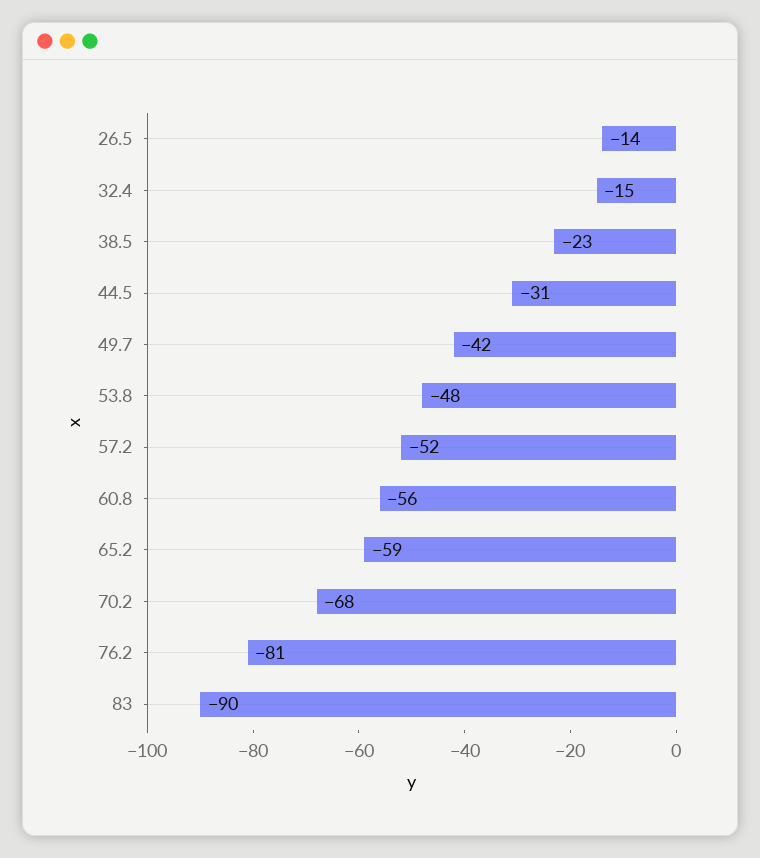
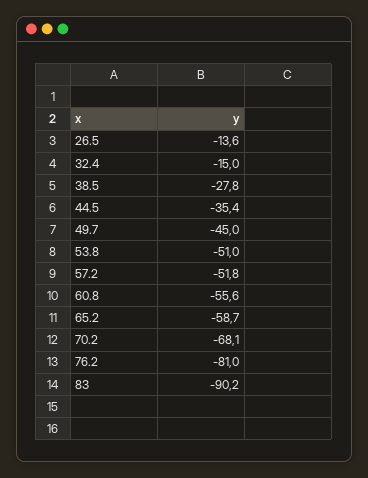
38.5: -23 -> -27.8
44.5: -31 -> -35.4
49.7: -42 -> -45
53.8: -48 -> -51

